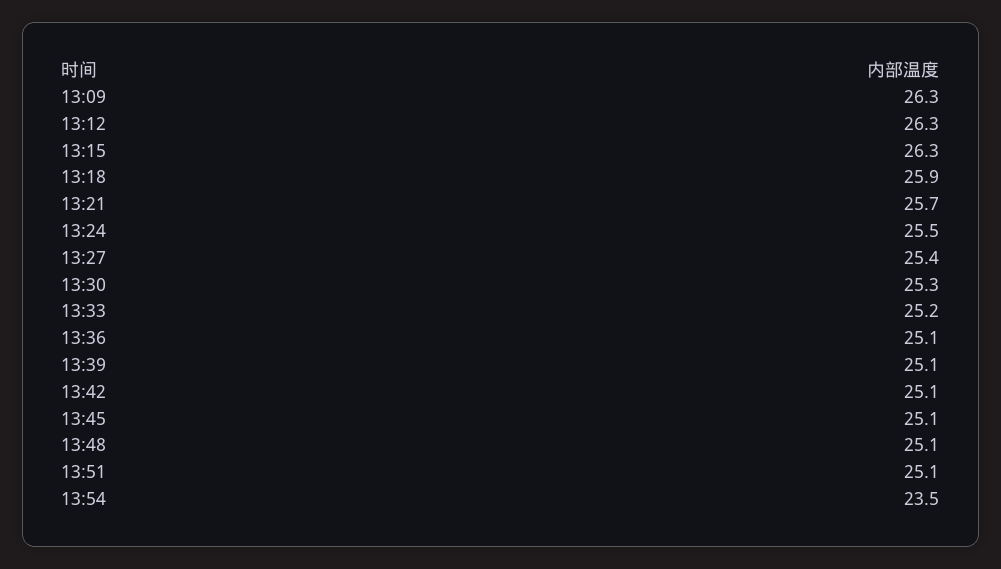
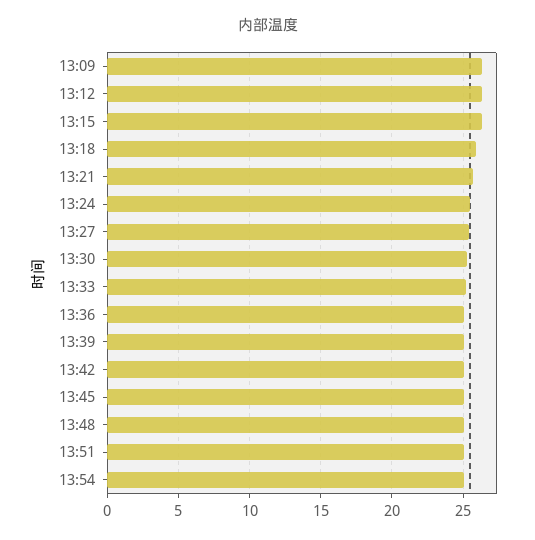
13:54: 23.5 -> 25

